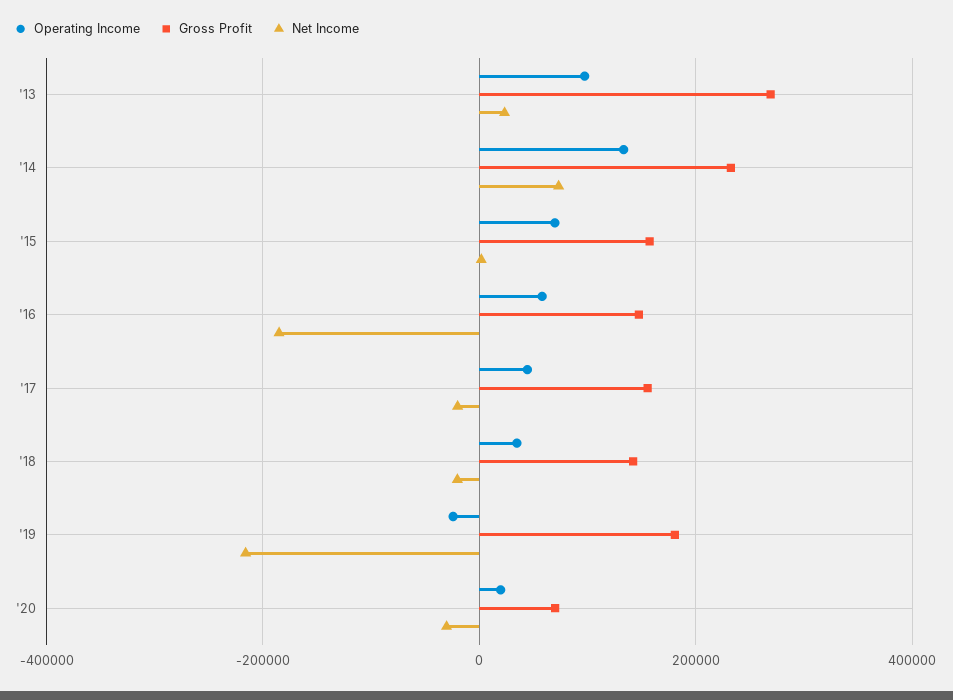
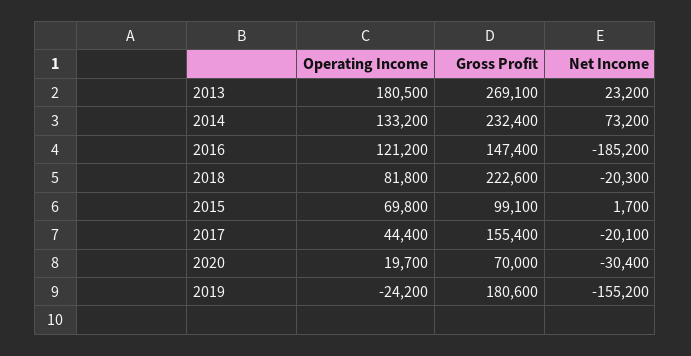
Operating Income, '13: 100000 -> 180500
Gross Profit, '15: 160000 -> 99100
Operating Income, '16: 60000 -> 121200
Operating Income, '18: 40000 -> 81800
Gross Profit, '18: 140000 -> 222600
Net Income, '19: -220000 -> -155200

